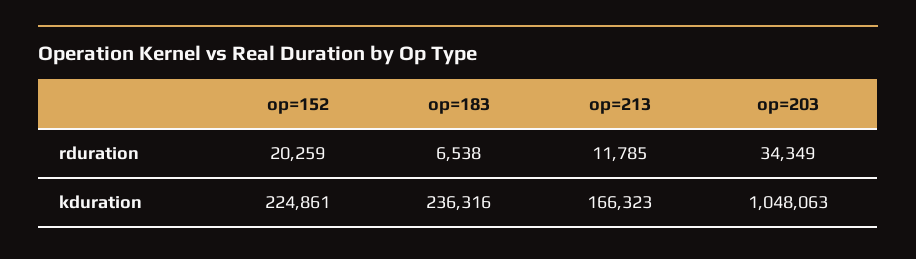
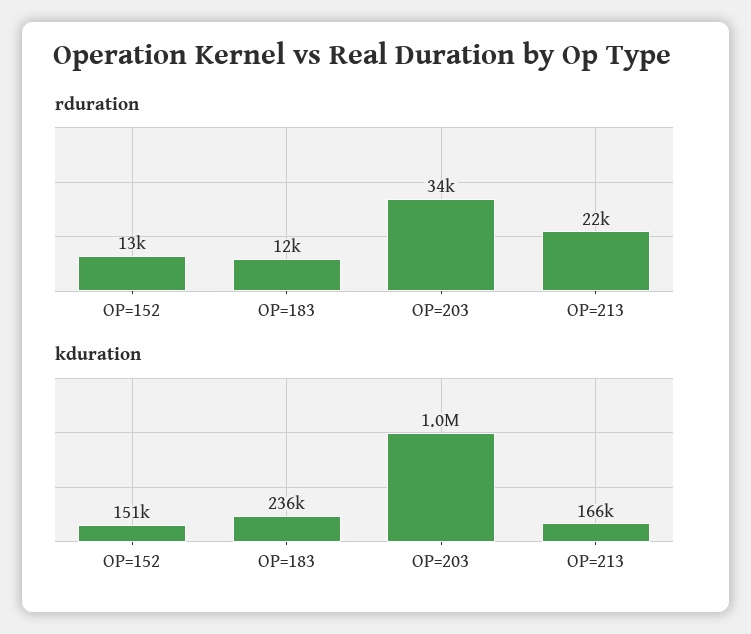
rduration, op=152: 20259 -> 13000
rduration, op=183: 6538 -> 12000
rduration, op=213: 11785 -> 22000
kduration, op=152: 224861 -> 151000

